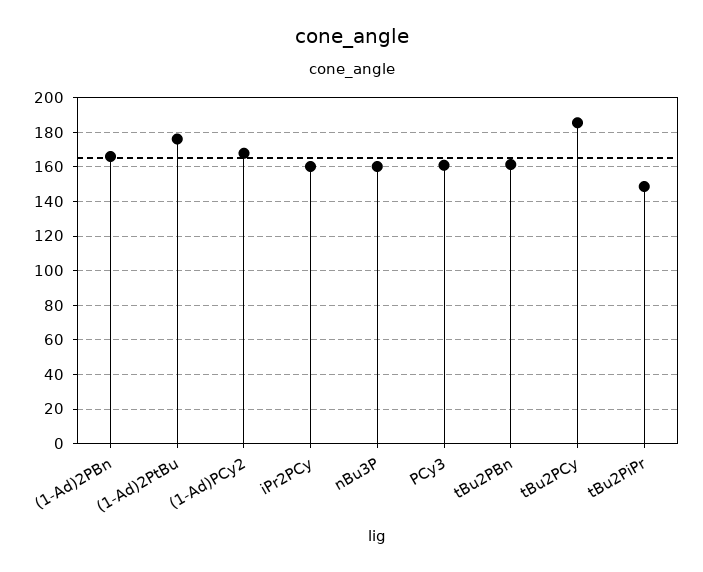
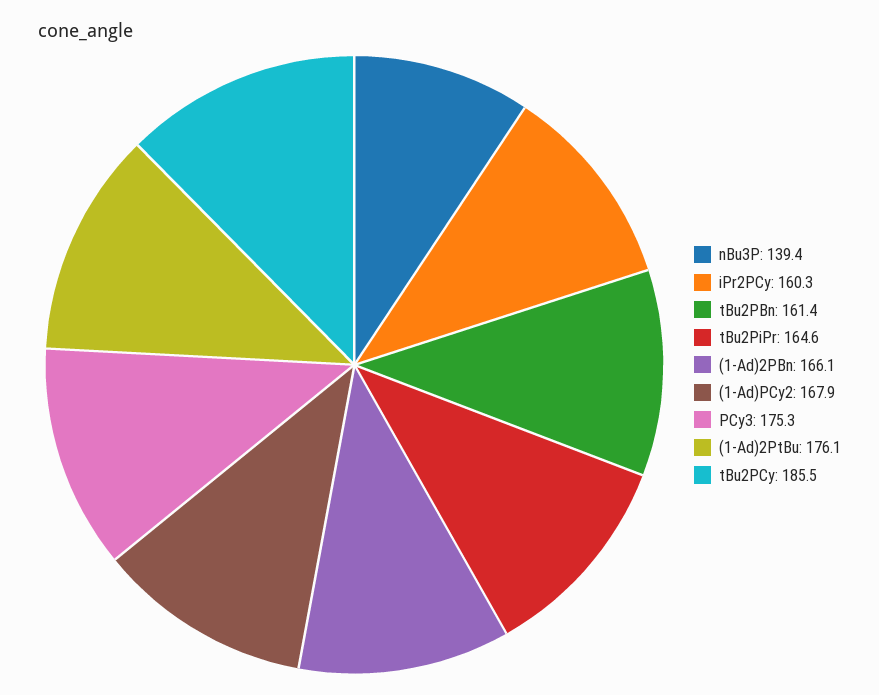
nBu3P: 160 -> 139.4
PCy3: 160 -> 175.3
tBu2PiPr: 150 -> 164.6

